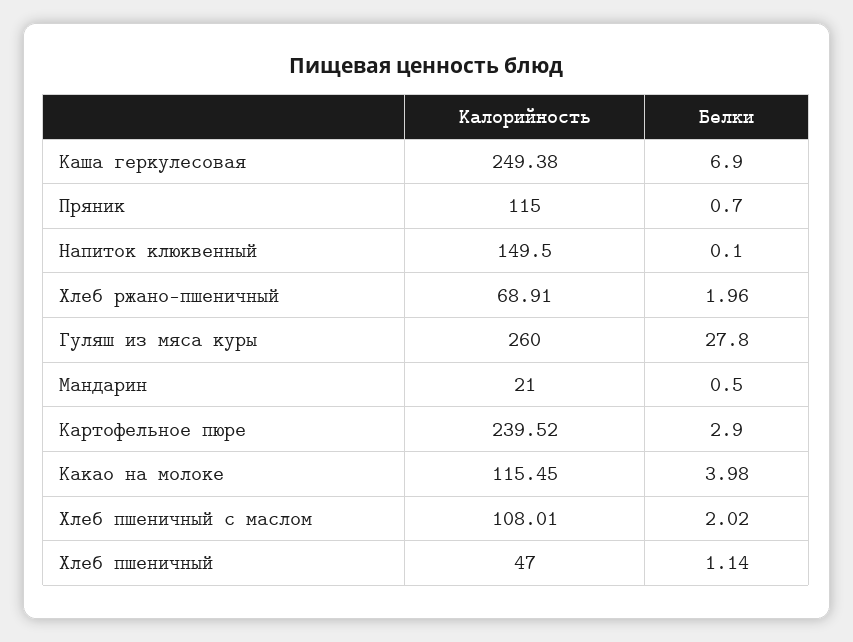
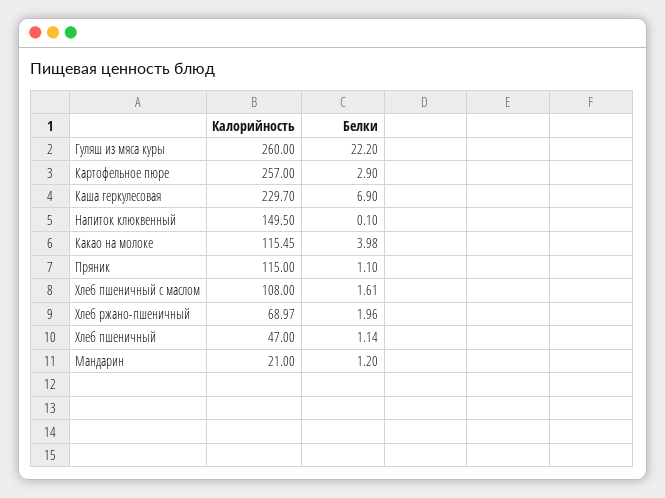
Калорийность, Каша геркулесовая: 249.38 -> 229.7
Белки, Пряник: 0.7 -> 1.1
Калорийность, Хлеб ржано-пшеничный: 68.91 -> 68.97
Белки, Гуляш из мяса куры: 27.8 -> 22.2
Белки, Мандарин: 0.5 -> 1.2
Калорийность, Картофельное пюре: 239.52 -> 257
Калорийность, Хлеб пшеничный с маслом: 108.01 -> 108
Белки, Хлеб пшеничный с маслом: 2.02 -> 1.61

